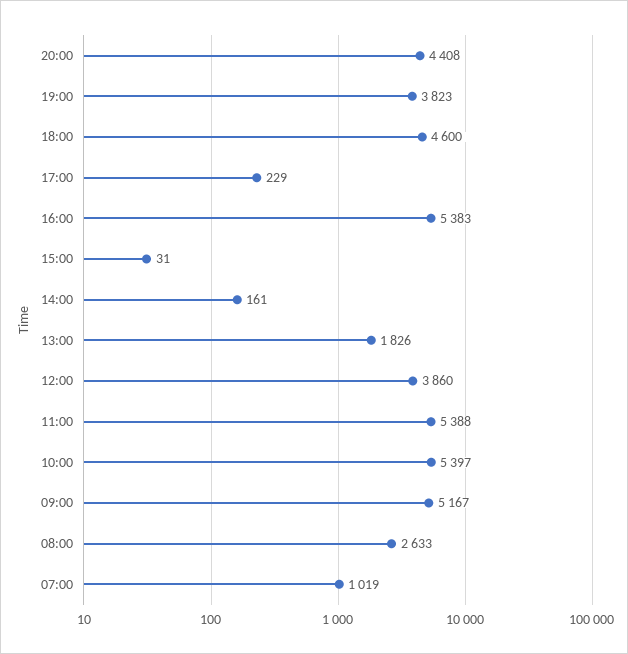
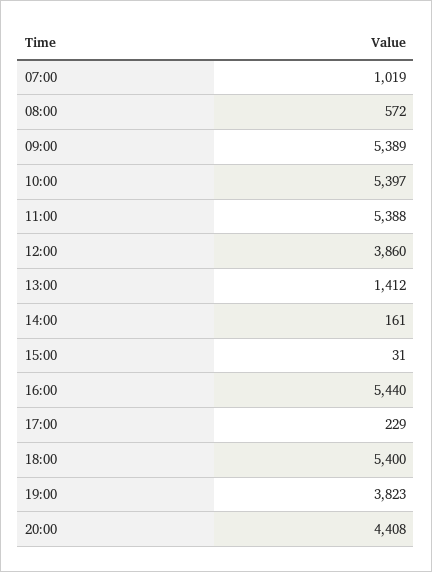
18:00: 4600 -> 5400
16:00: 5383 -> 5440
13:00: 1826 -> 1412
09:00: 5167 -> 5389
08:00: 2633 -> 572

